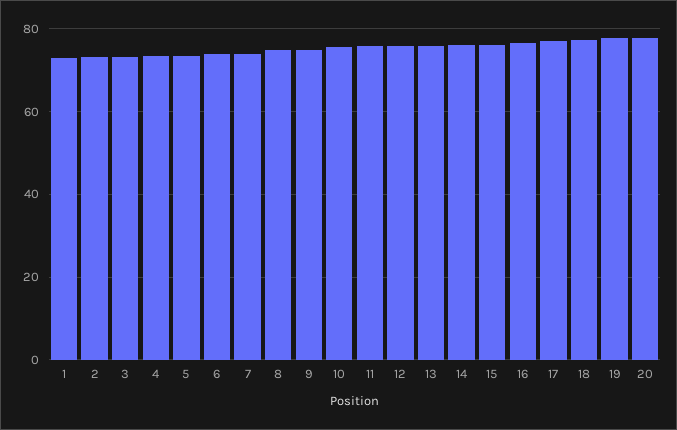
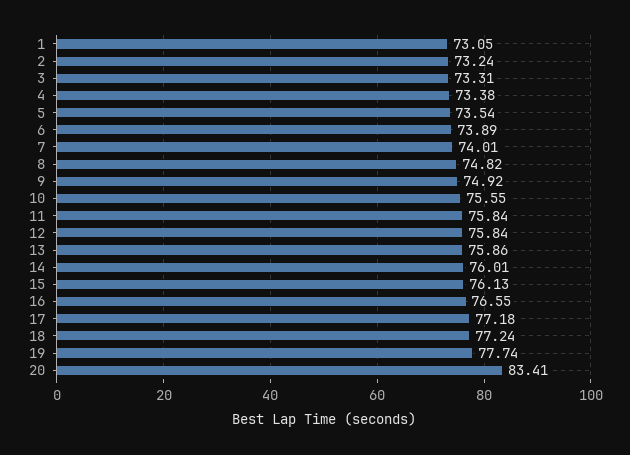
20: 78 -> 83.41

